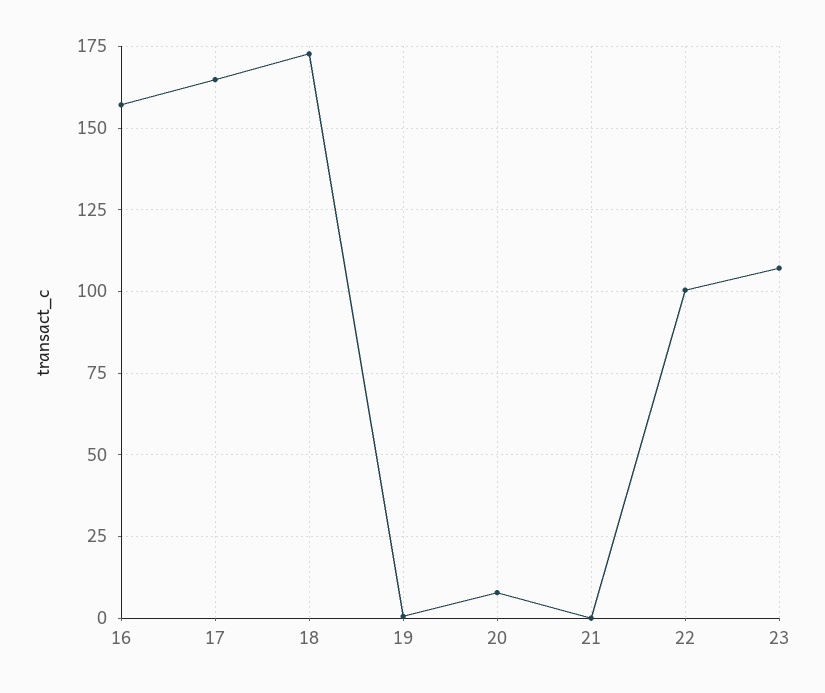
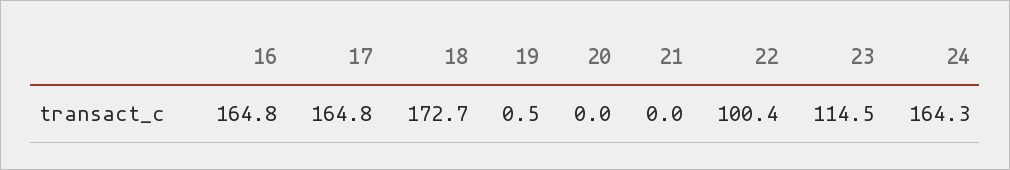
16: 157.5 -> 164.8
20: 7.5 -> 0
23: 107.5 -> 114.5
24: none -> 164.3

